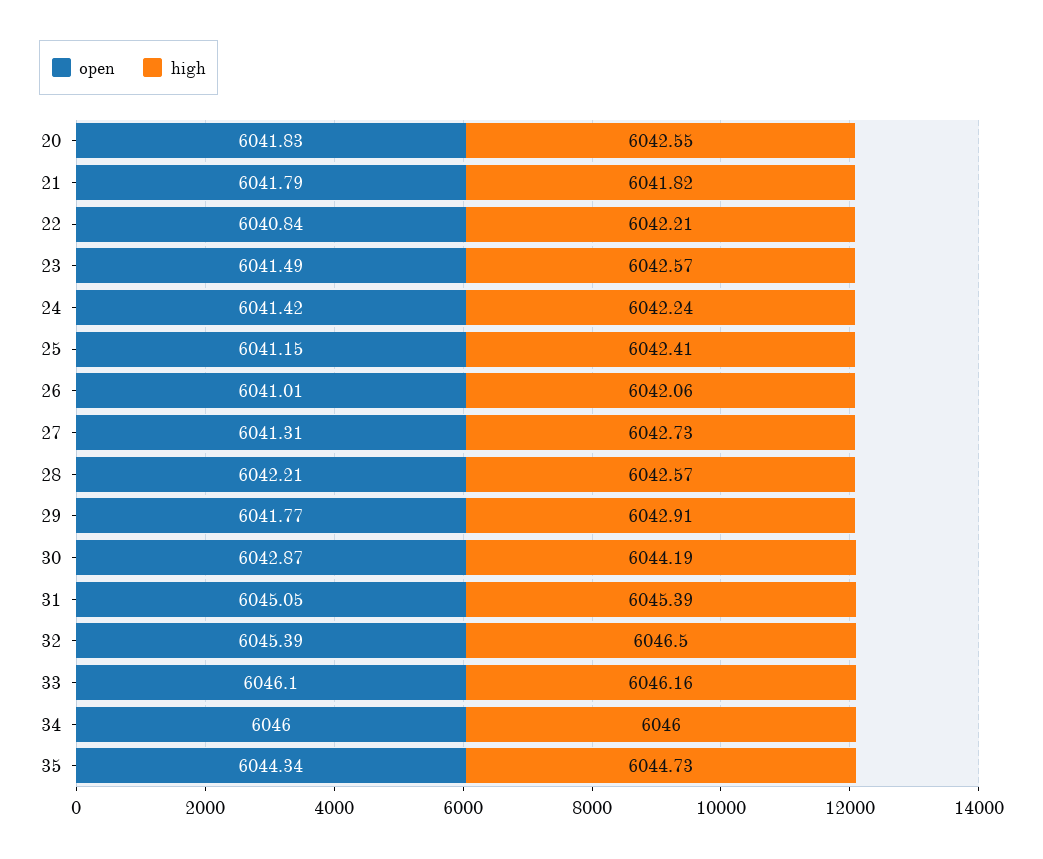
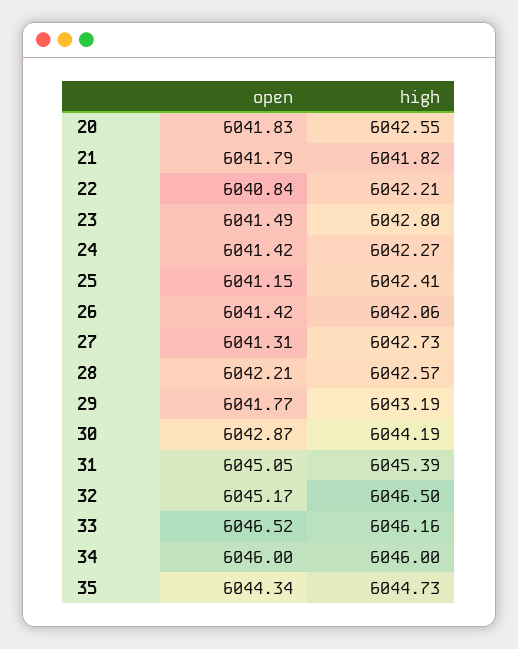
high, 23: 6042.57 -> 6042.8
high, 24: 6042.24 -> 6042.27
open, 26: 6041.01 -> 6041.42
high, 29: 6042.91 -> 6043.19
open, 32: 6045.39 -> 6045.17
open, 33: 6046.1 -> 6046.52

